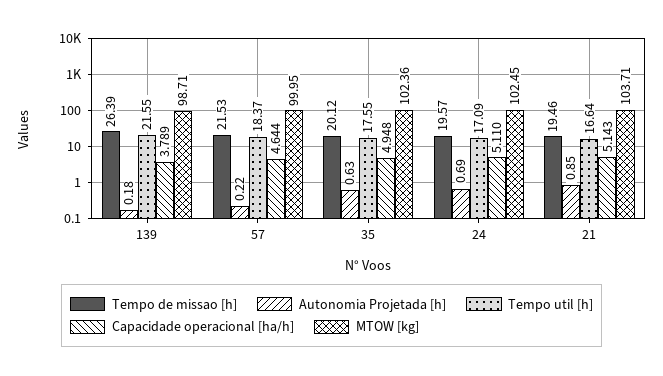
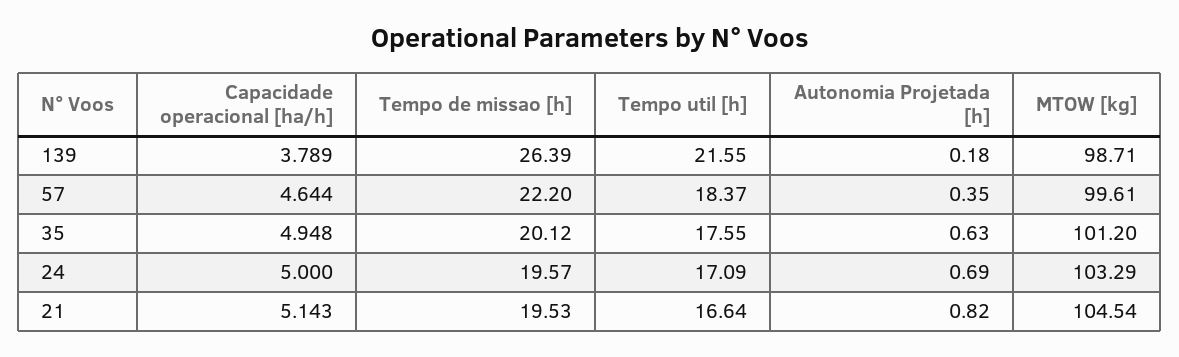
Tempo de missao [h], 57: 21.53 -> 22.2
Autonomia Projetada [h], 57: 0.22 -> 0.35
MTOW [kg], 57: 99.95 -> 99.61
MTOW [kg], 35: 102.36 -> 101.2
Capacidade operacional [ha/h], 24: 5.11 -> 5
MTOW [kg], 24: 102.45 -> 103.29
Tempo de missao [h], 21: 19.46 -> 19.53
Autonomia Projetada [h], 21: 0.85 -> 0.82
MTOW [kg], 21: 103.71 -> 104.54

